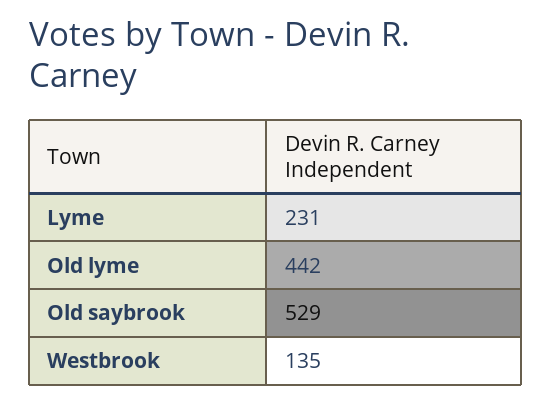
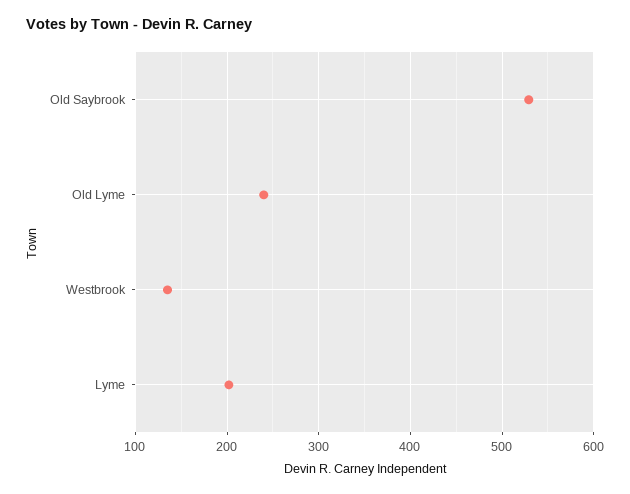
Lyme: 231 -> 200
Old lyme: 442 -> 240

